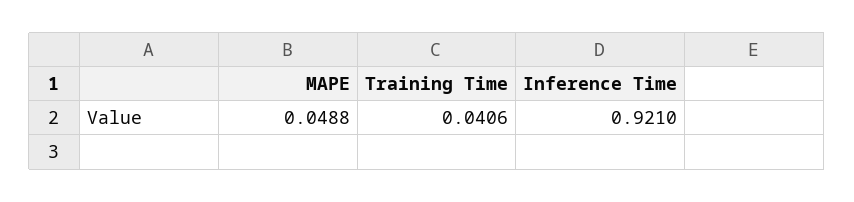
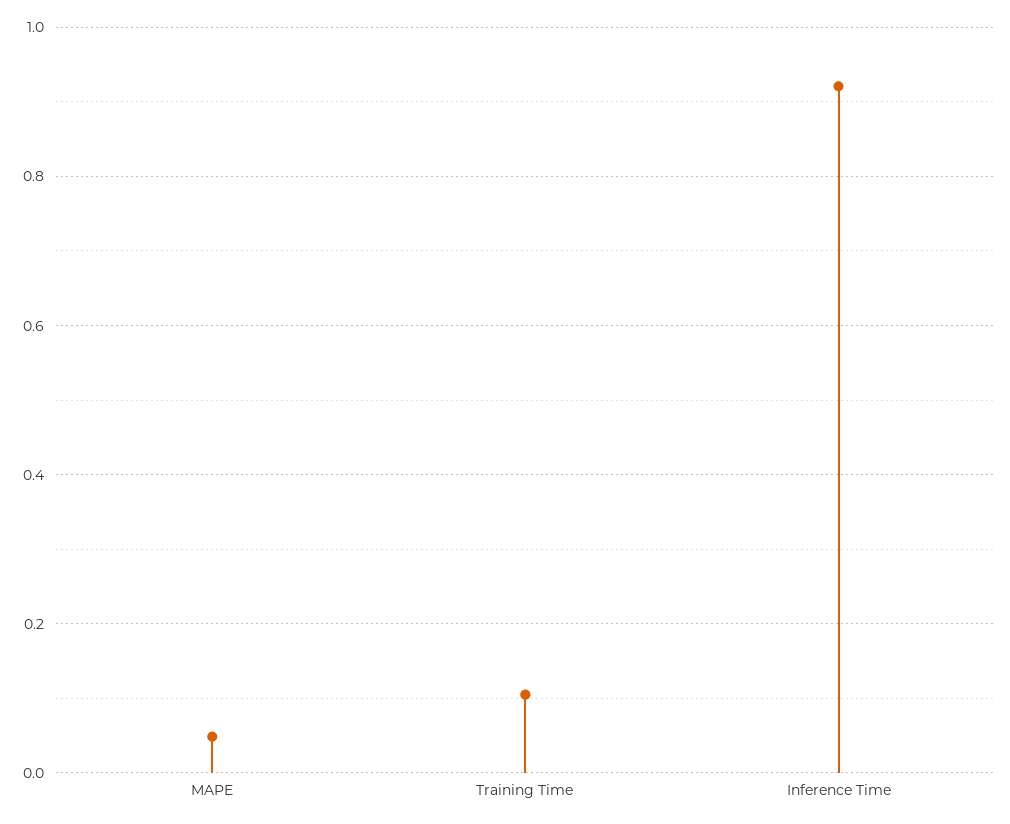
Training Time: 0.0406 -> 0.1

